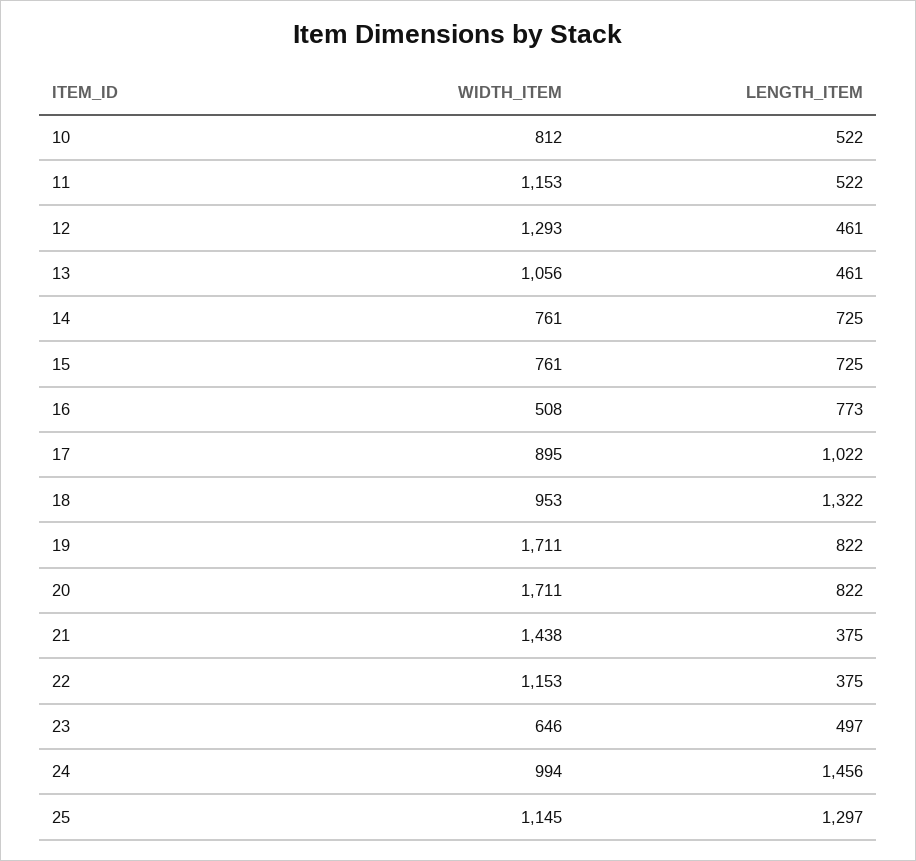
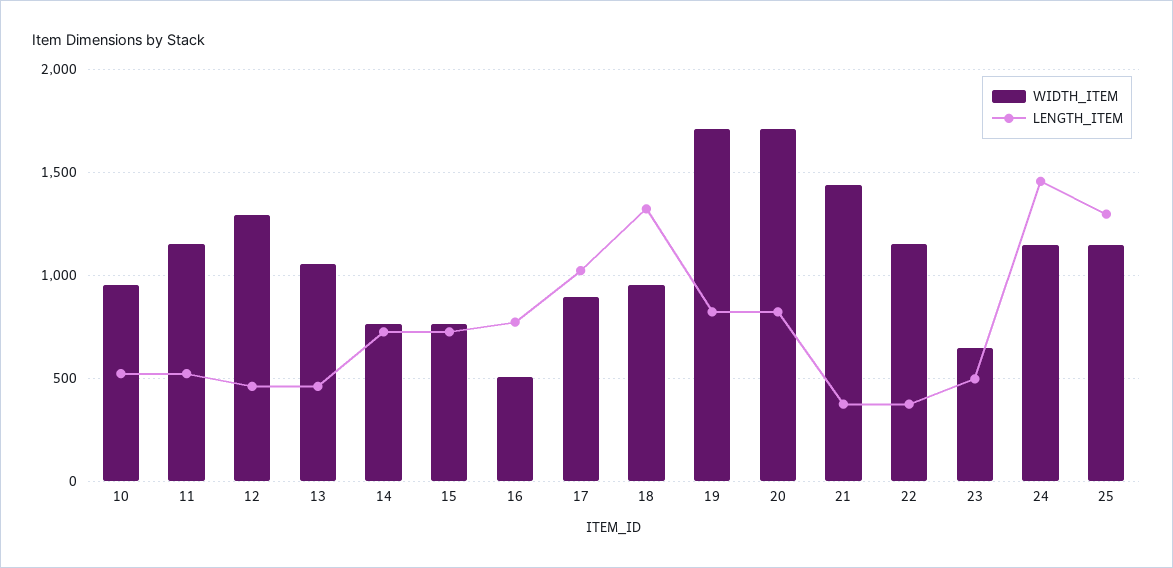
WIDTH_ITEM, 10: 812 -> 950
WIDTH_ITEM, 24: 994 -> 1150

